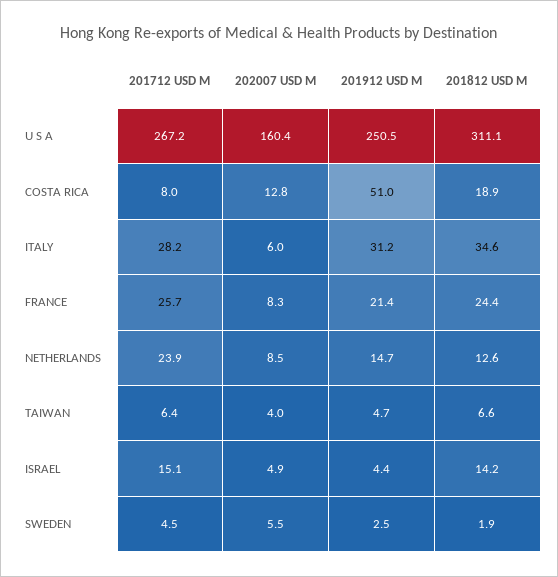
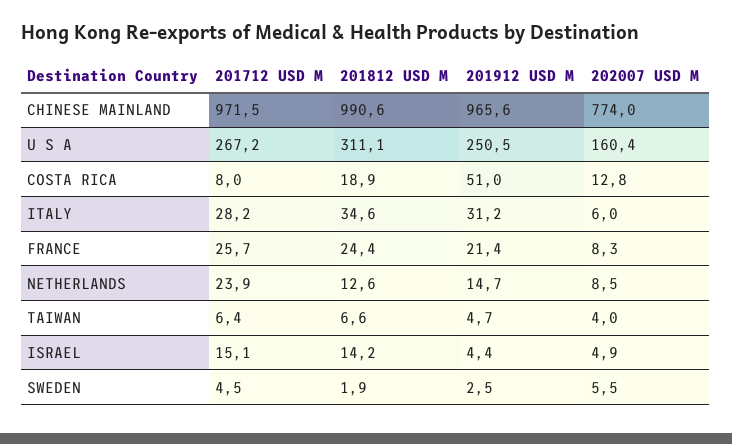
201712 USD M, CHINESE MAINLAND: none -> 971.5
201812 USD M, CHINESE MAINLAND: none -> 990.6
201912 USD M, CHINESE MAINLAND: none -> 965.6
202007 USD M, CHINESE MAINLAND: none -> 774

